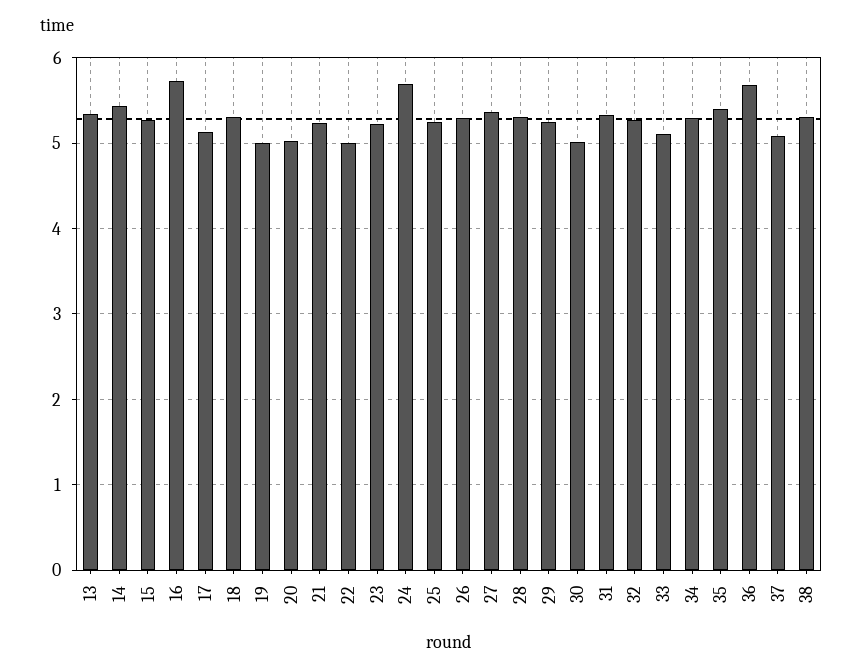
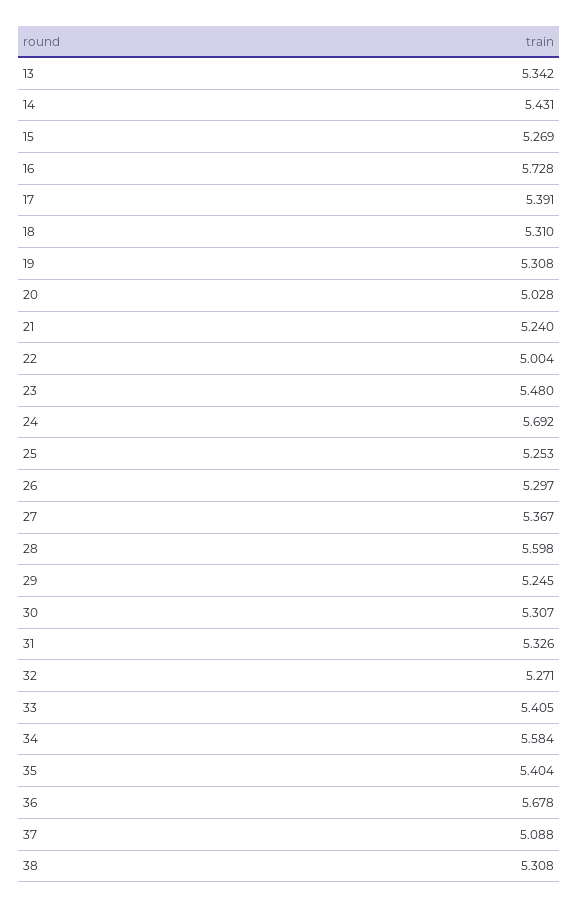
17: 5.1 -> 5.391
19: 5 -> 5.308
23: 5.2 -> 5.48
28: 5.3 -> 5.598
30: 5 -> 5.307
33: 5.1 -> 5.405
34: 5.3 -> 5.584

